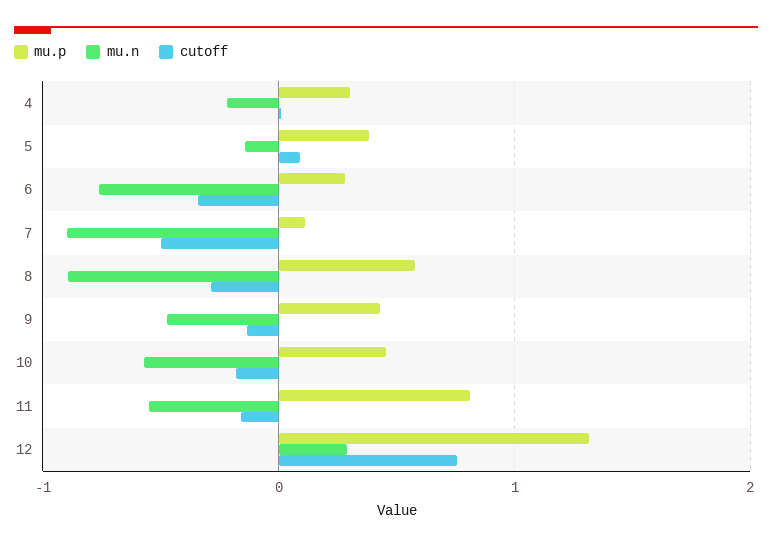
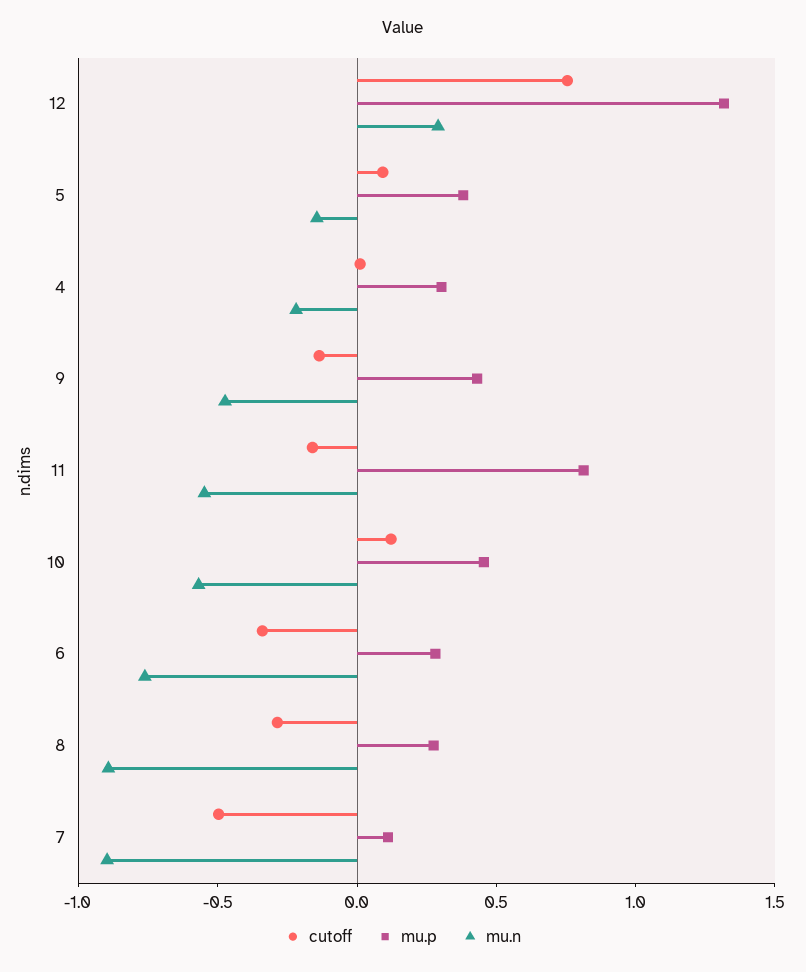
mu.p, 8: 0.6 -> 0.3
cutoff, 10: -0.2 -> 0.1

